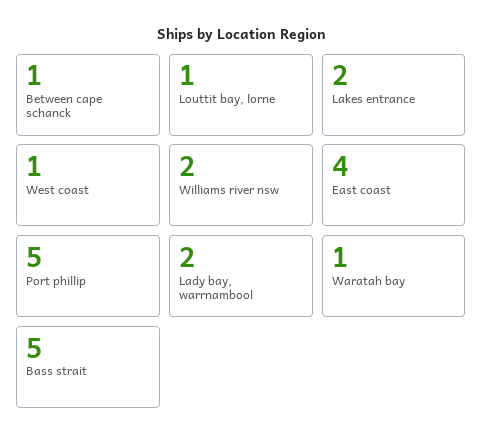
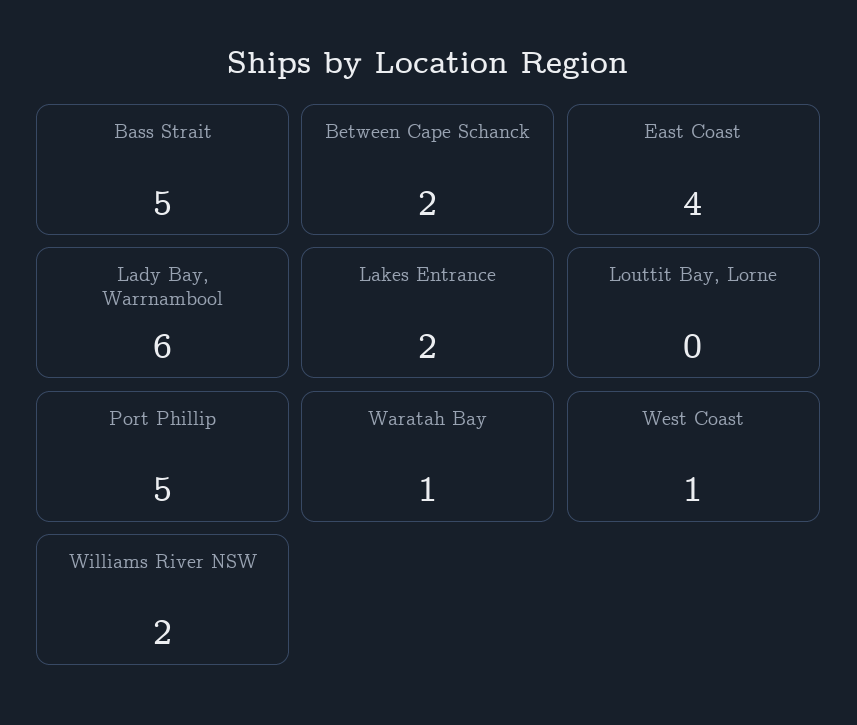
Between cape schanck: 1 -> 2
Louttit bay, lorne: 1 -> 0
Lady bay, warrnambool: 2 -> 6

